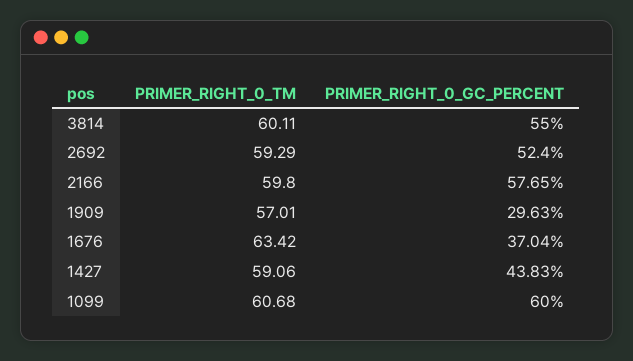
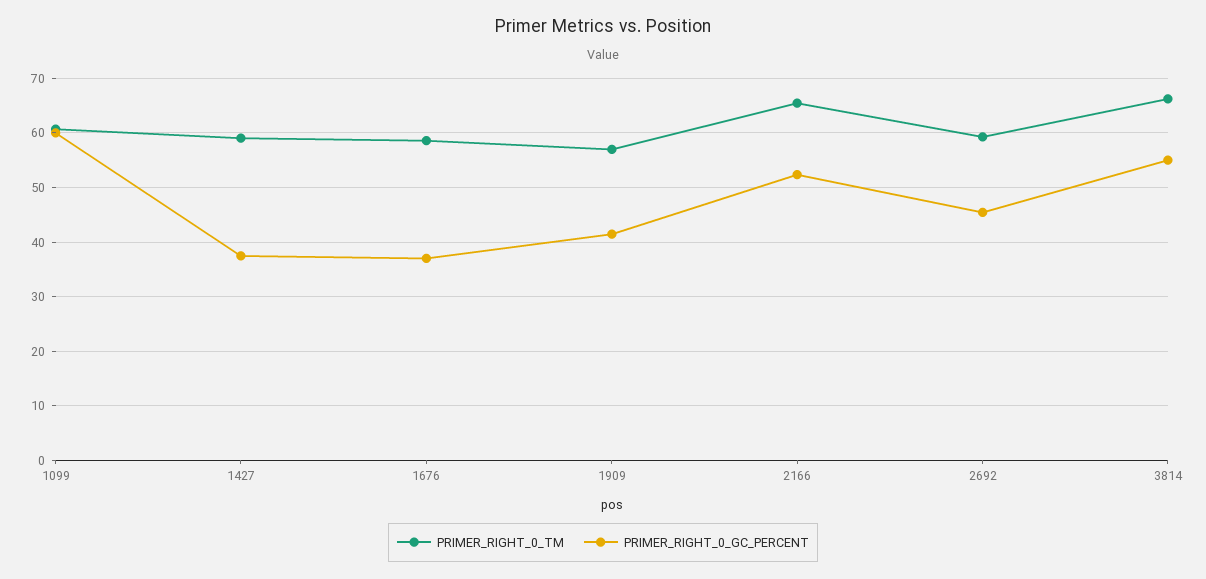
PRIMER_RIGHT_0_TM, 3814: 60.11 -> 66
PRIMER_RIGHT_0_GC_PERCENT, 2692: 52.4 -> 46
PRIMER_RIGHT_0_TM, 2166: 59.8 -> 66
PRIMER_RIGHT_0_GC_PERCENT, 2166: 57.65 -> 52
PRIMER_RIGHT_0_GC_PERCENT, 1909: 29.63 -> 42
PRIMER_RIGHT_0_TM, 1676: 63.42 -> 58
PRIMER_RIGHT_0_GC_PERCENT, 1427: 43.83 -> 38

